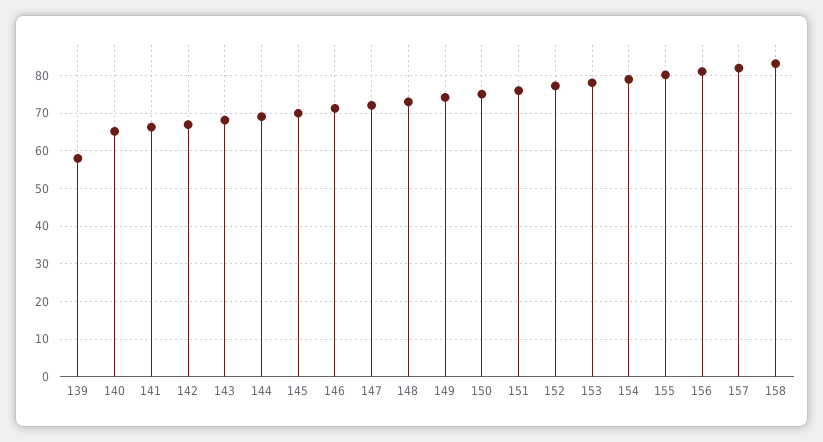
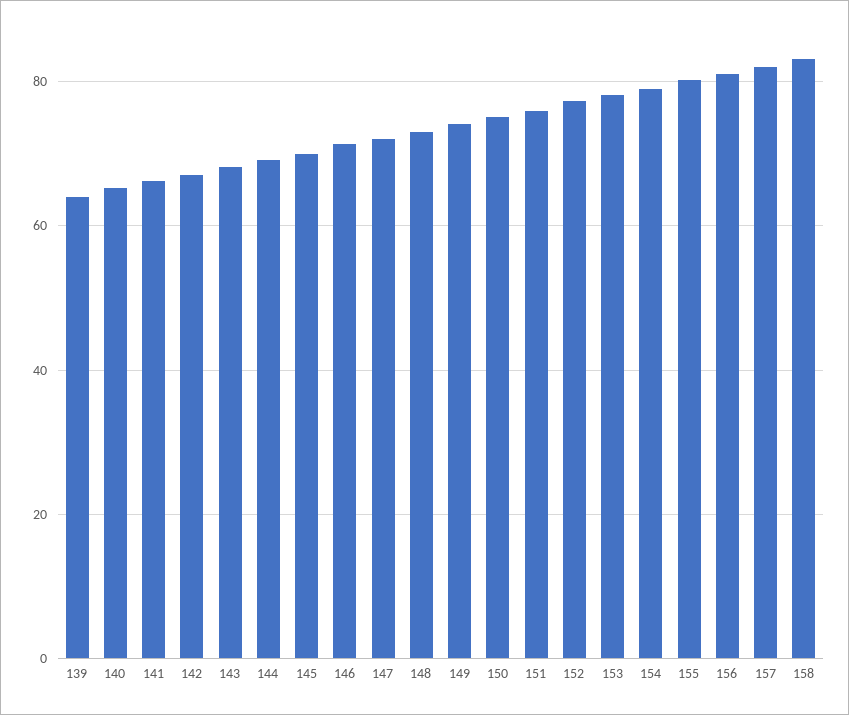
139: 58 -> 64

